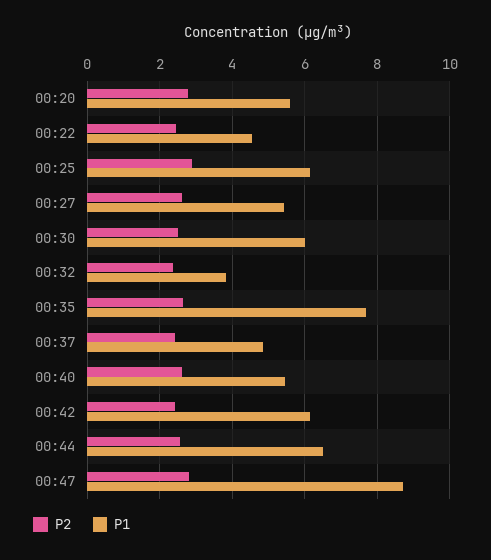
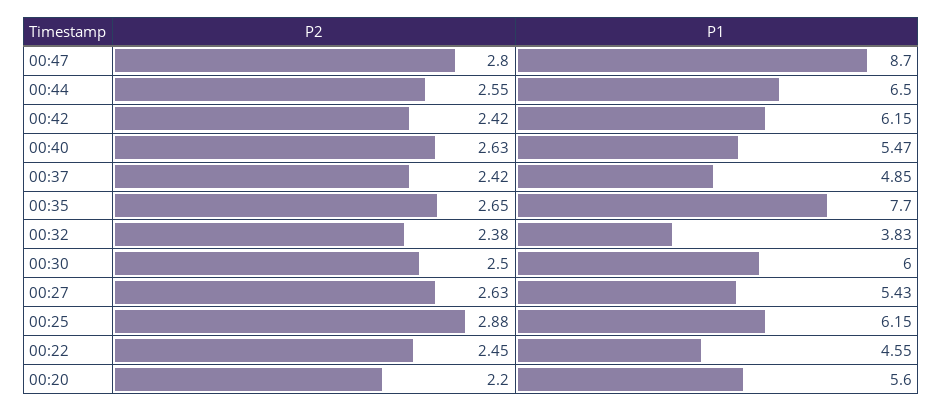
P2, 00:20: 2.8 -> 2.2

